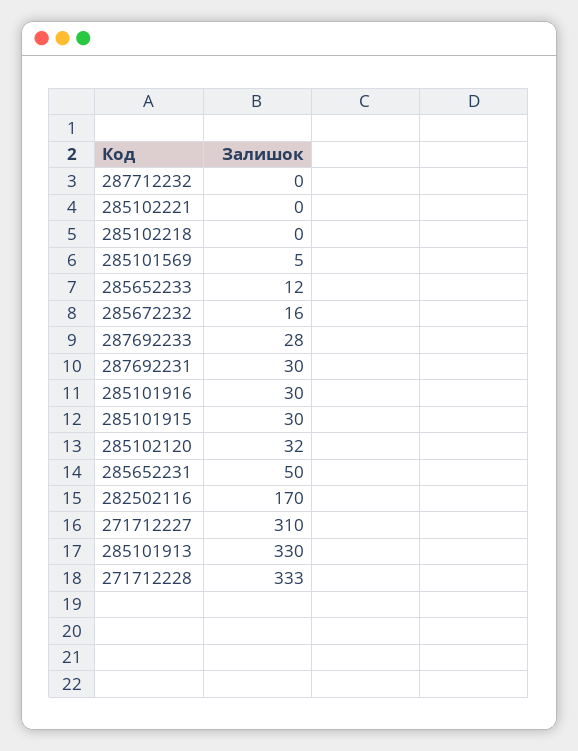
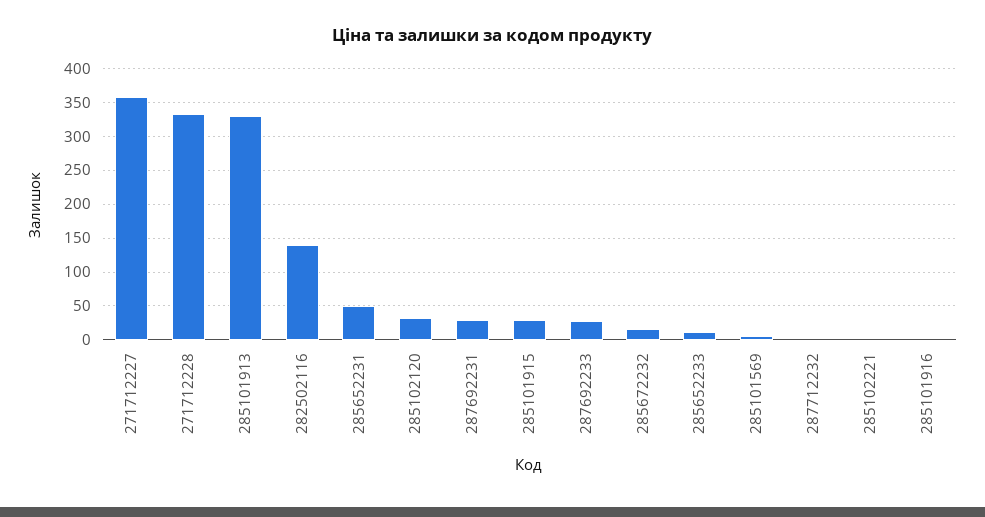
285102218: 0 -> none
285101916: 30 -> 0
282502116: 170 -> 140
271712227: 310 -> 360

